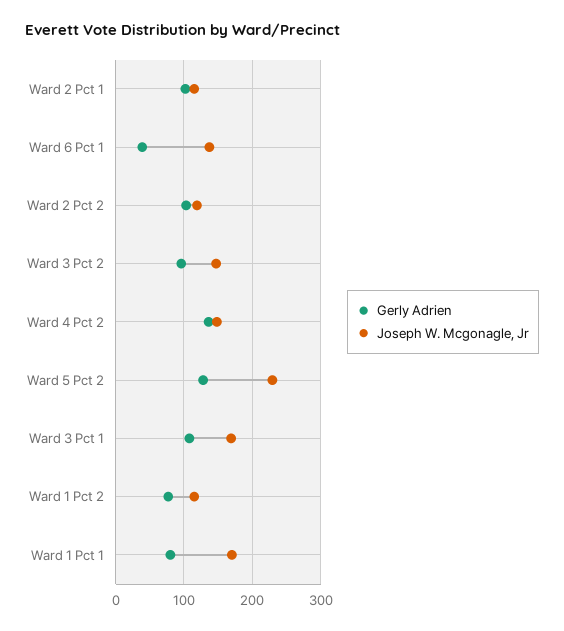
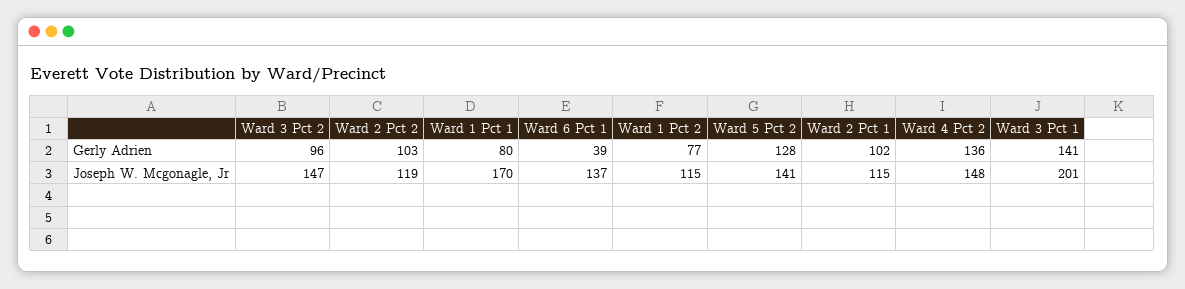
Joseph W. Mcgonagle, Jr, Ward 5 Pct 2: 230 -> 141
Gerly Adrien, Ward 3 Pct 1: 110 -> 141
Joseph W. Mcgonagle, Jr, Ward 3 Pct 1: 170 -> 201

